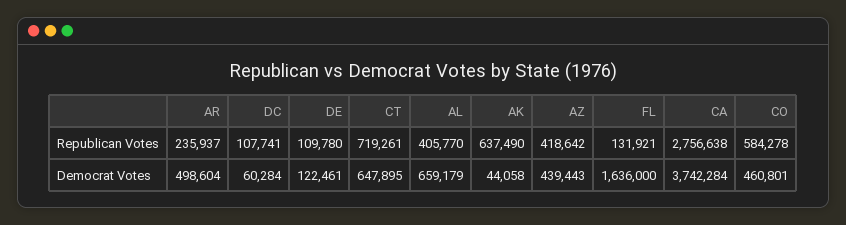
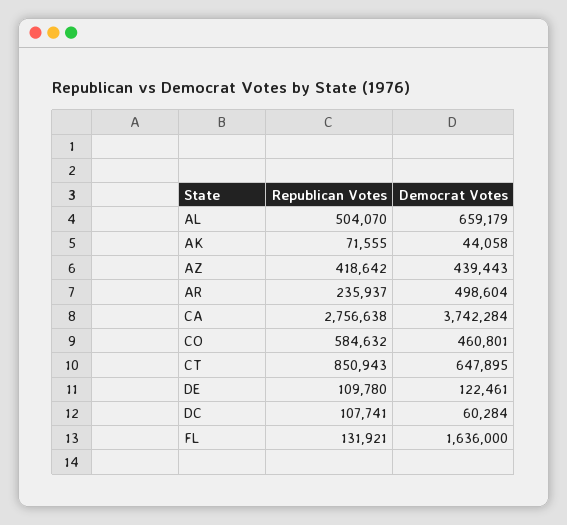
CT, Republican Votes: 719261 -> 850943
AL, Republican Votes: 405770 -> 504070
AK, Republican Votes: 637490 -> 71555
CO, Republican Votes: 584278 -> 584632

